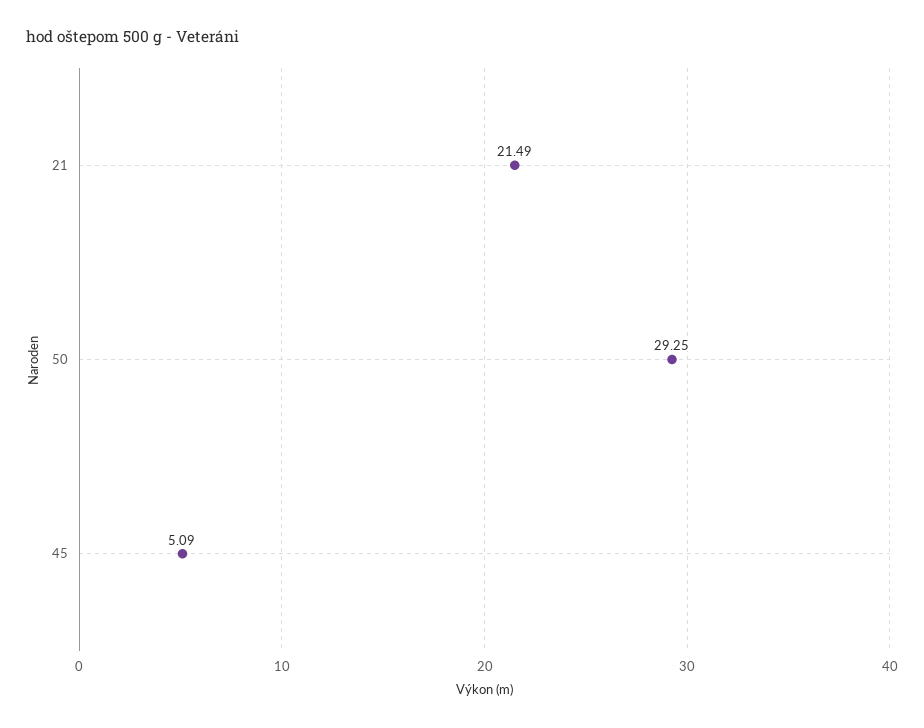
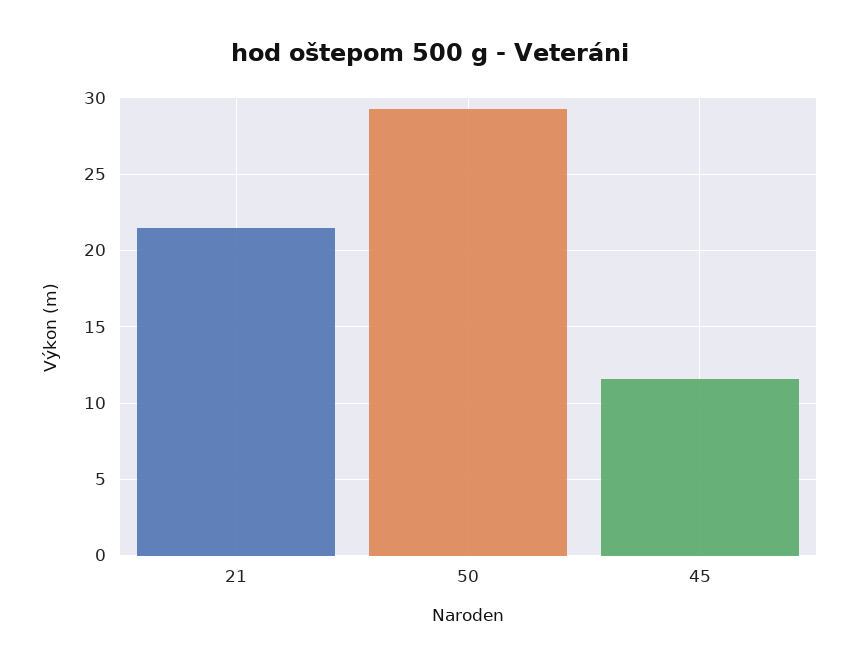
45: 5.09 -> 11.5

